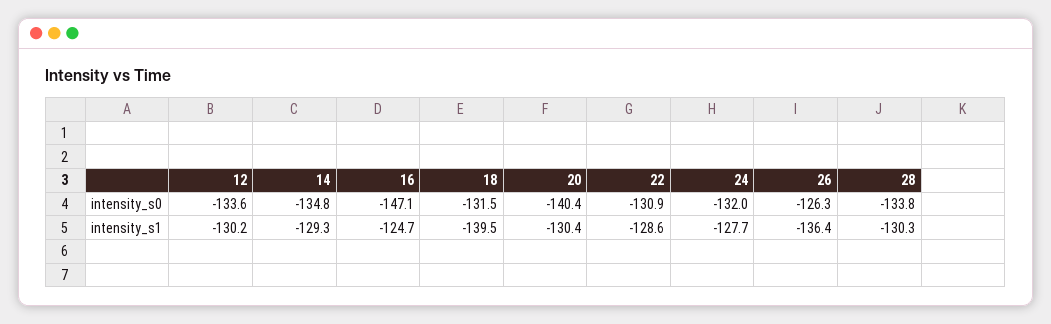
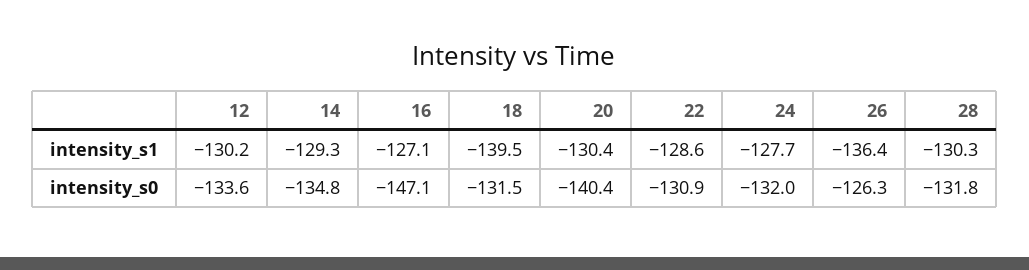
28, intensity_s0: -133.8 -> -131.8
16, intensity_s1: -124.7 -> -127.1

